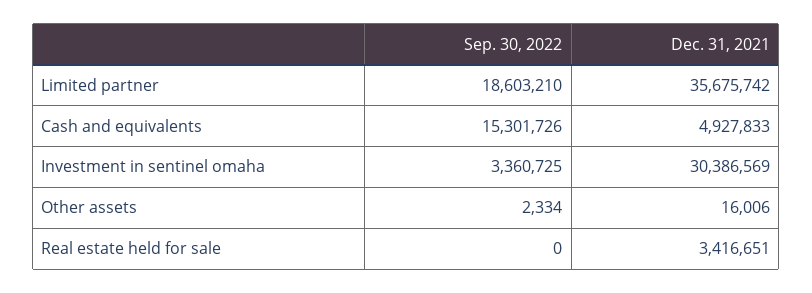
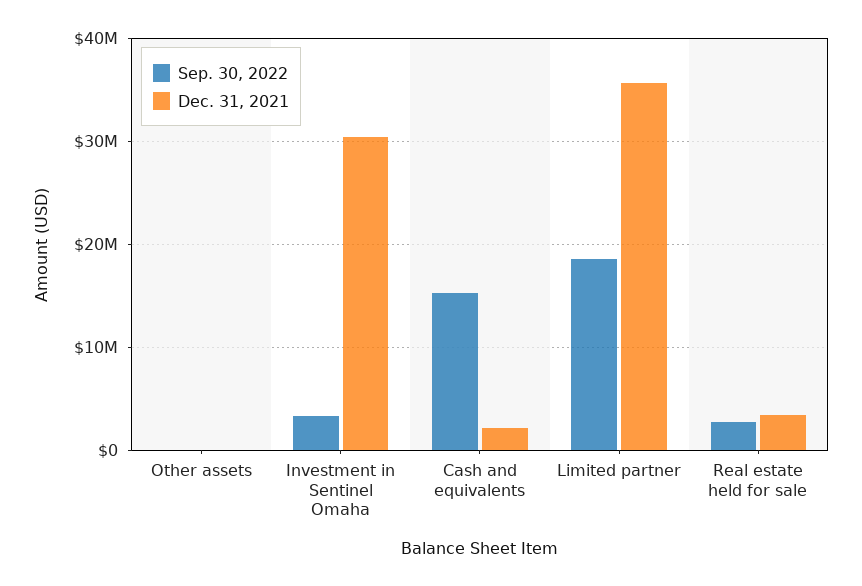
Dec. 31, 2021, Cash and equivalents: 4927833 -> 2000000
Sep. 30, 2022, Real estate held for sale: 0 -> 3000000

